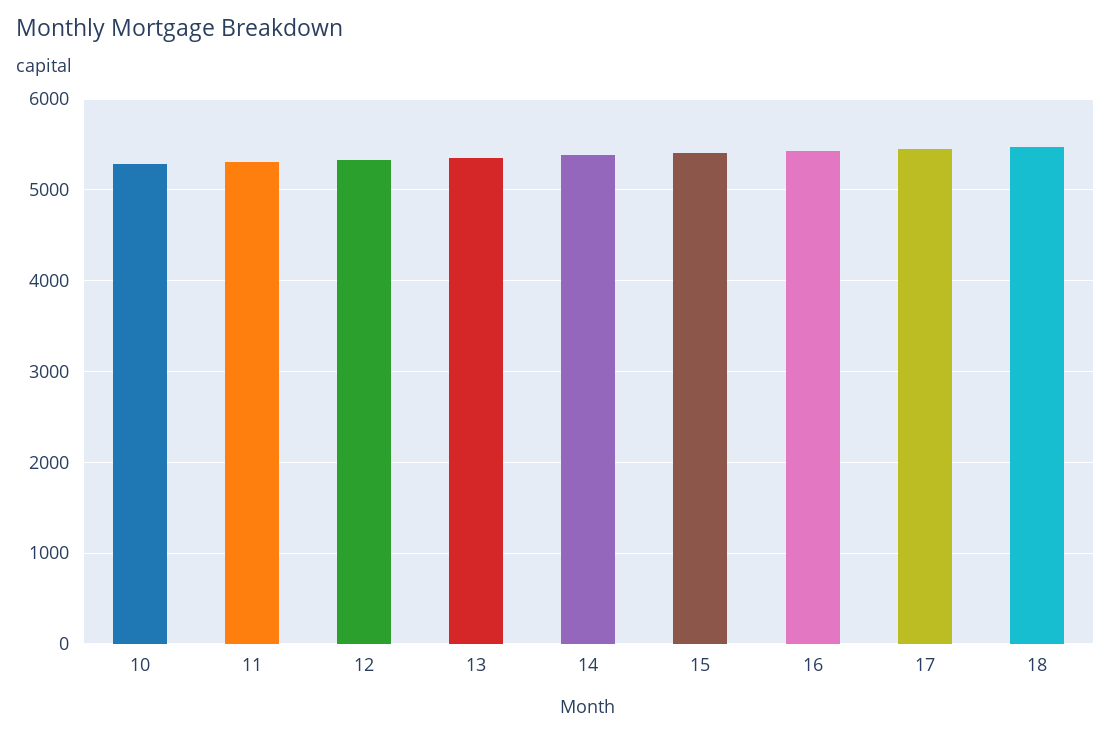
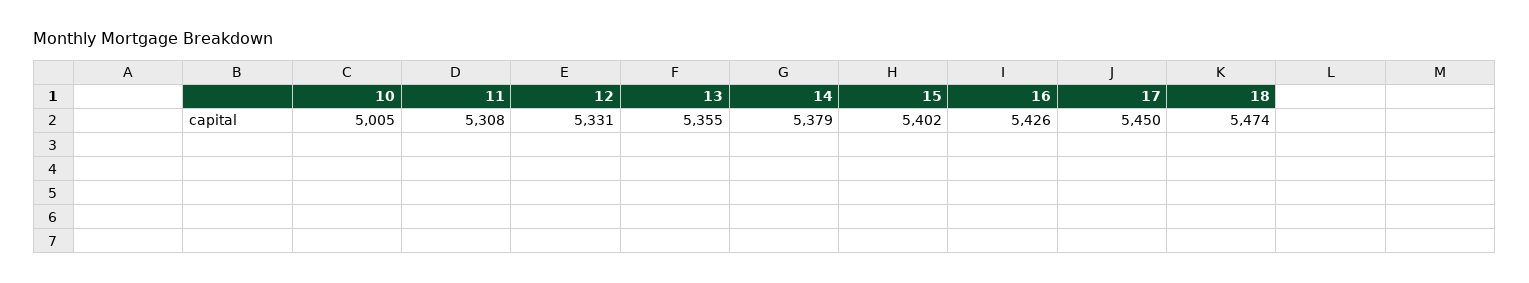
10: 5300 -> 5005

